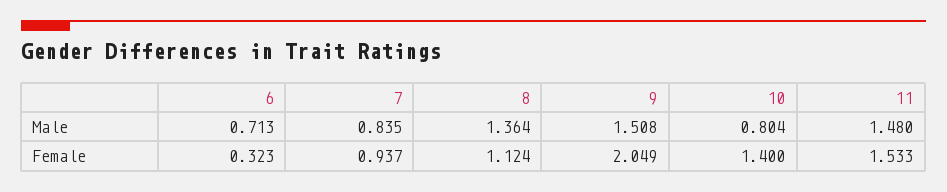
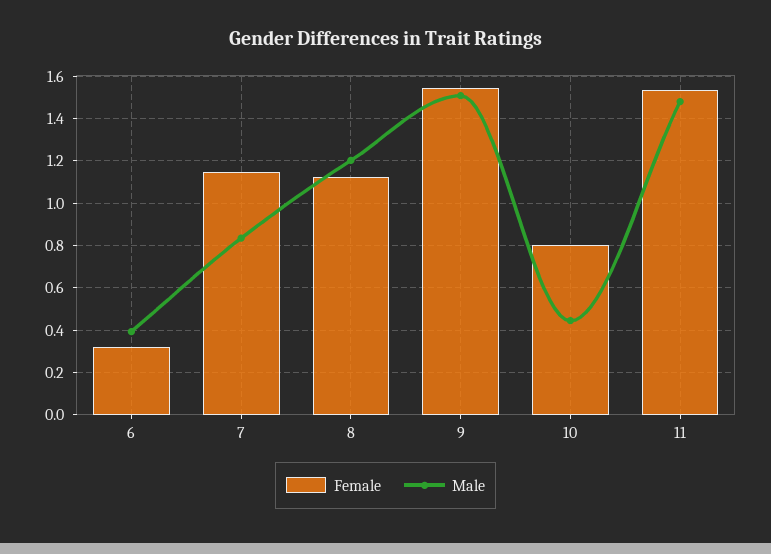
Male, 6: 0.713 -> 0.4
Male, 8: 1.364 -> 1.2
Male, 10: 0.804 -> 0.45
Female, 7: 0.937 -> 1.15
Female, 9: 2.049 -> 1.55
Female, 10: 1.4 -> 0.8

